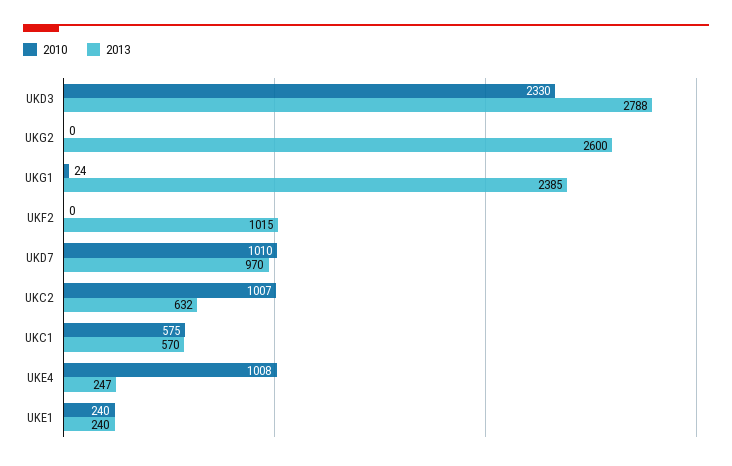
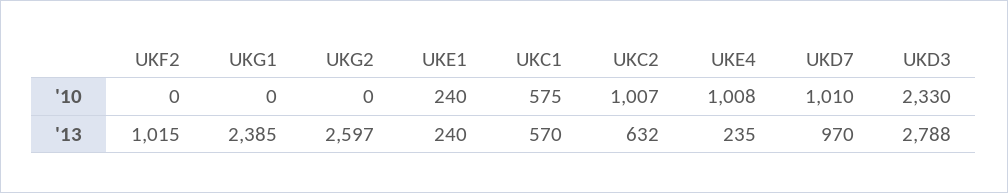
2013, UKG2: 2600 -> 2597
2010, UKG1: 24 -> 0
2013, UKE4: 247 -> 235

